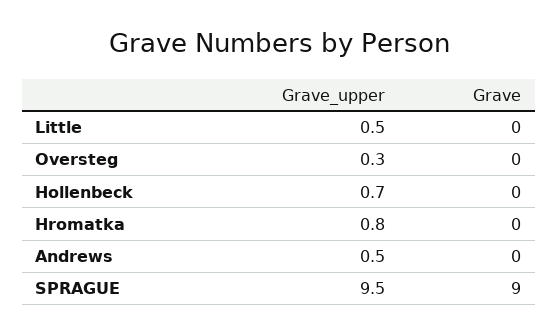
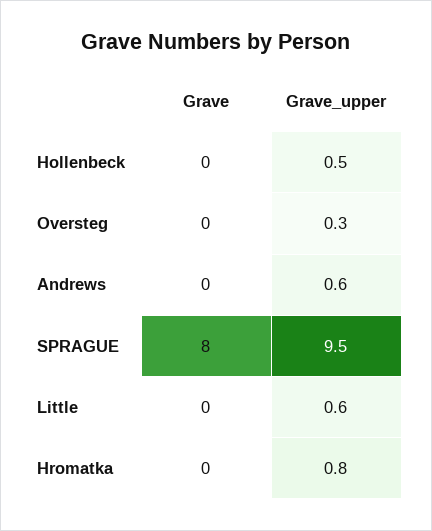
Grave_upper, Little: 0.5 -> 0.6
Grave_upper, Hollenbeck: 0.7 -> 0.5
Grave_upper, Andrews: 0.5 -> 0.6
Grave, SPRAGUE: 9 -> 8

